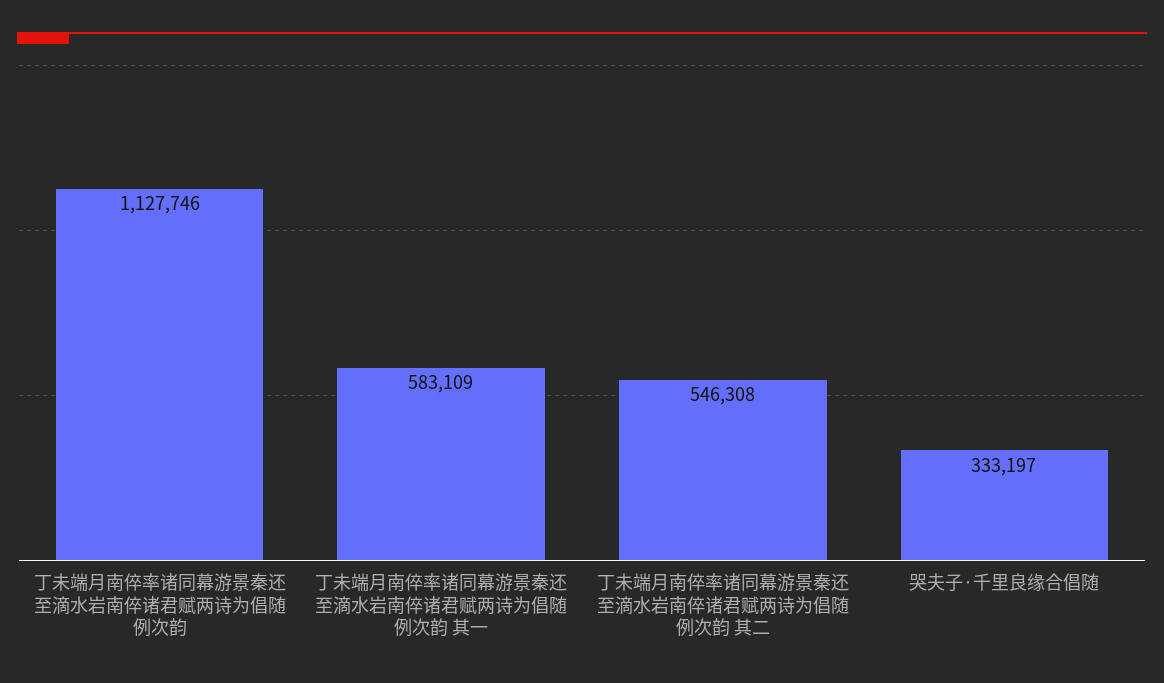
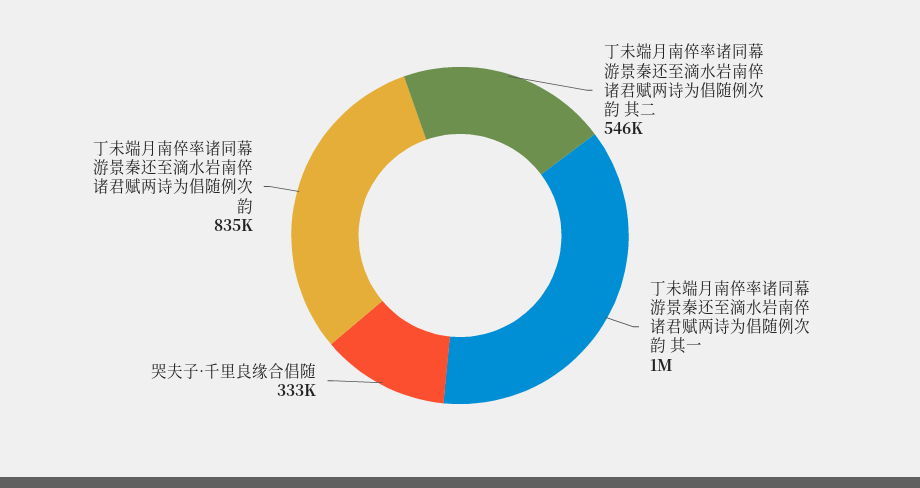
丁未端月南倅率诸同幕游景秦还至滴水岩南倅诸君赋两诗为倡随例次韵: 1127746 -> 835000
丁未端月南倅率诸同幕游景秦还至滴水岩南倅诸君赋两诗为倡随例次韵 其一: 583109 -> 1000000

